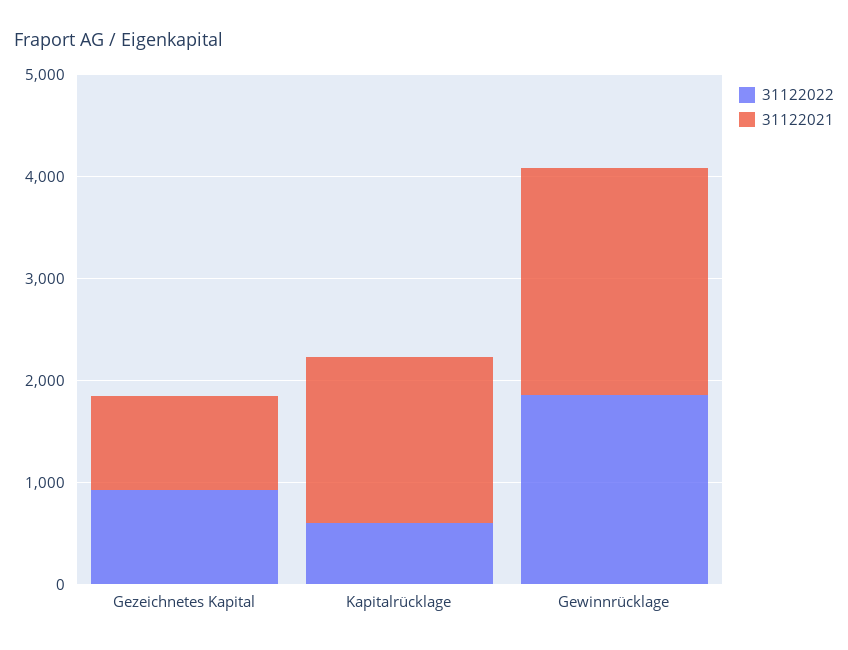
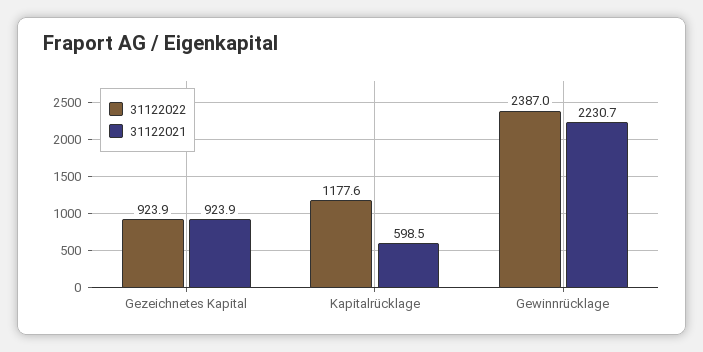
31122022, Kapitalrücklage: 600 -> 1177.6
31122021, Kapitalrücklage: 1600 -> 598.5
31122022, Gewinnrücklage: 1800 -> 2387

